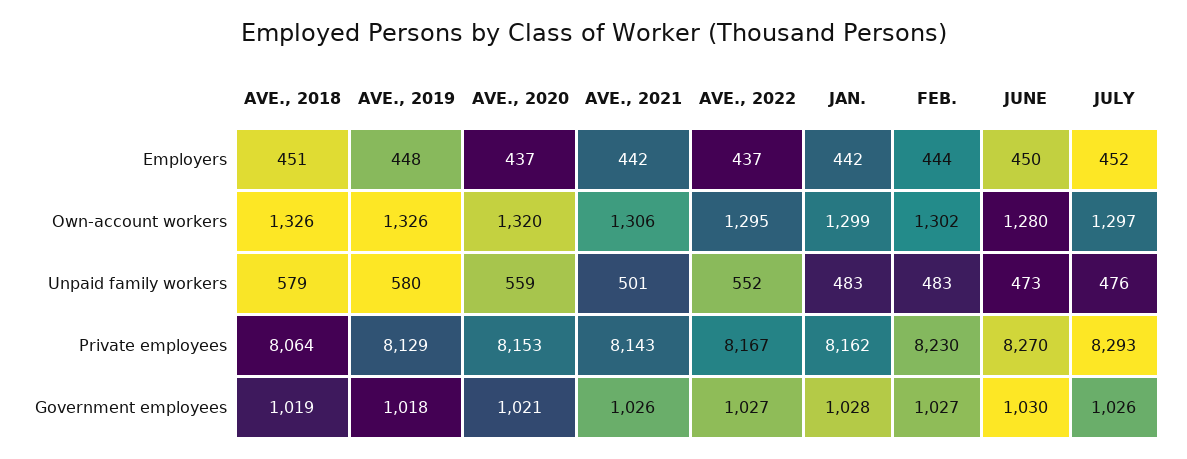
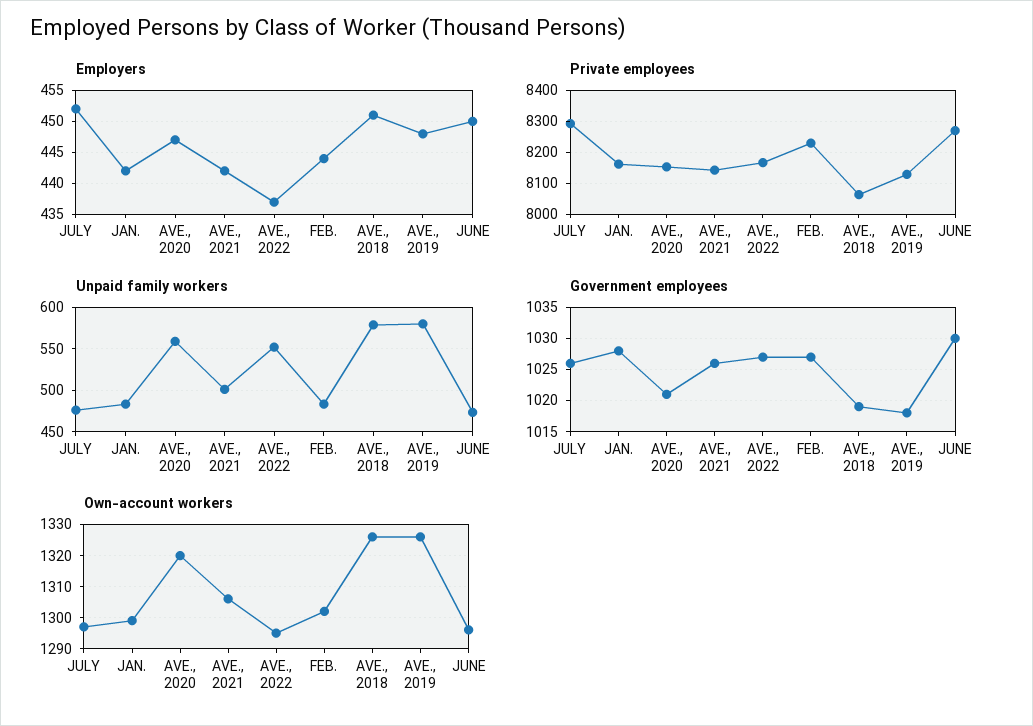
Employers, AVE., 2020: 437 -> 447
Own-account workers, JUNE: 1280 -> 1295

